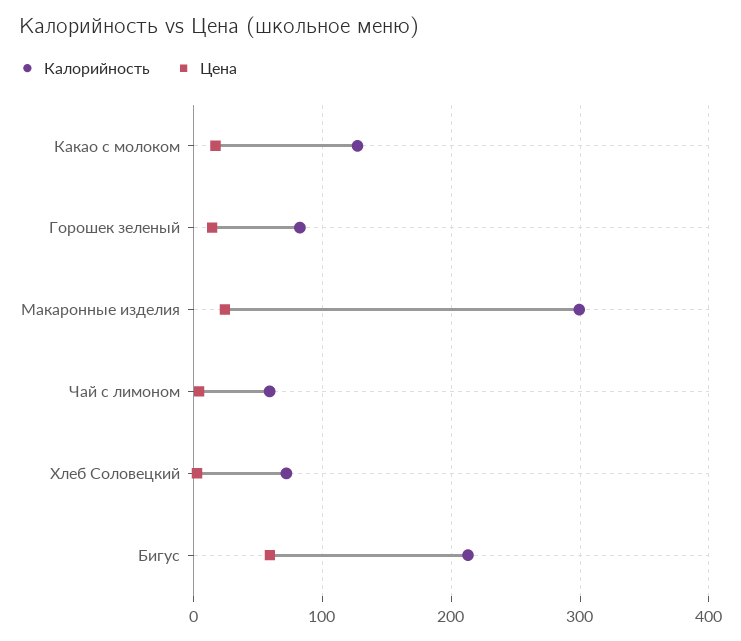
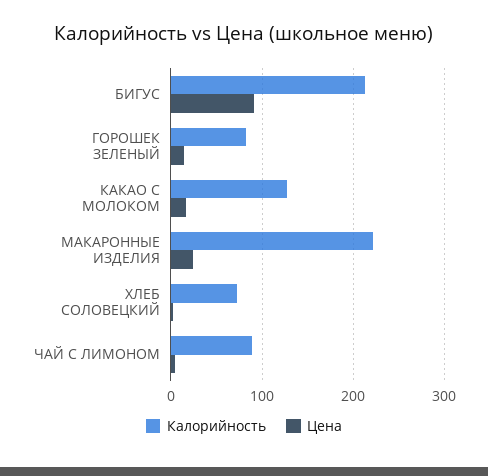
Калорийность, Макаронные изделия: 300 -> 220
Калорийность, Чай с лимоном: 60 -> 90
Цена, Бигус: 60 -> 90

